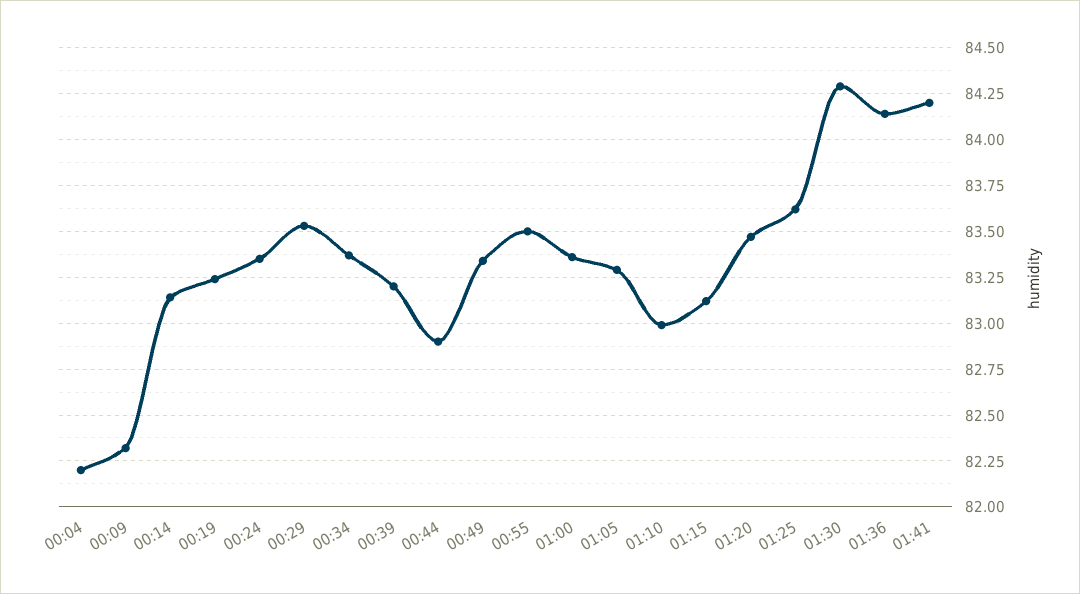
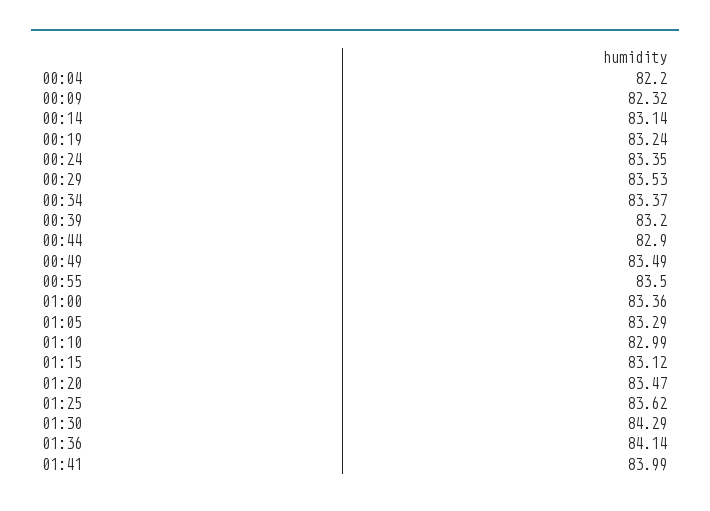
00:49: 83.35 -> 83.49
01:41: 84.2 -> 83.99

